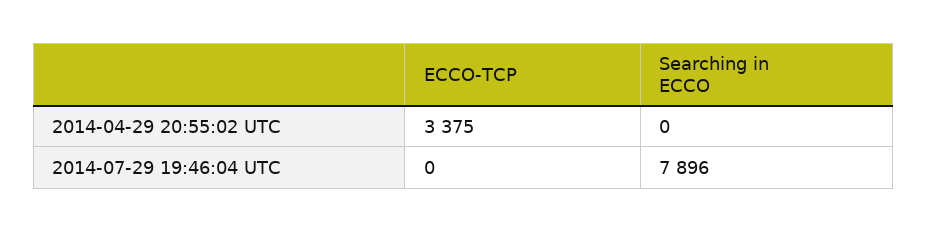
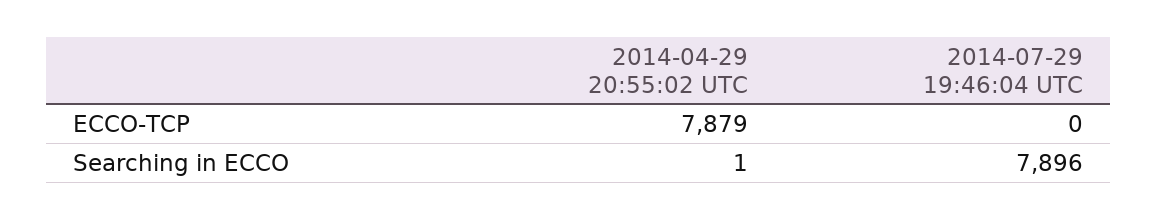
ECCO-TCP, 2014-04-29 20:55:02 UTC: 3375 -> 7879
Searching in ECCO, 2014-04-29 20:55:02 UTC: 0 -> 1

